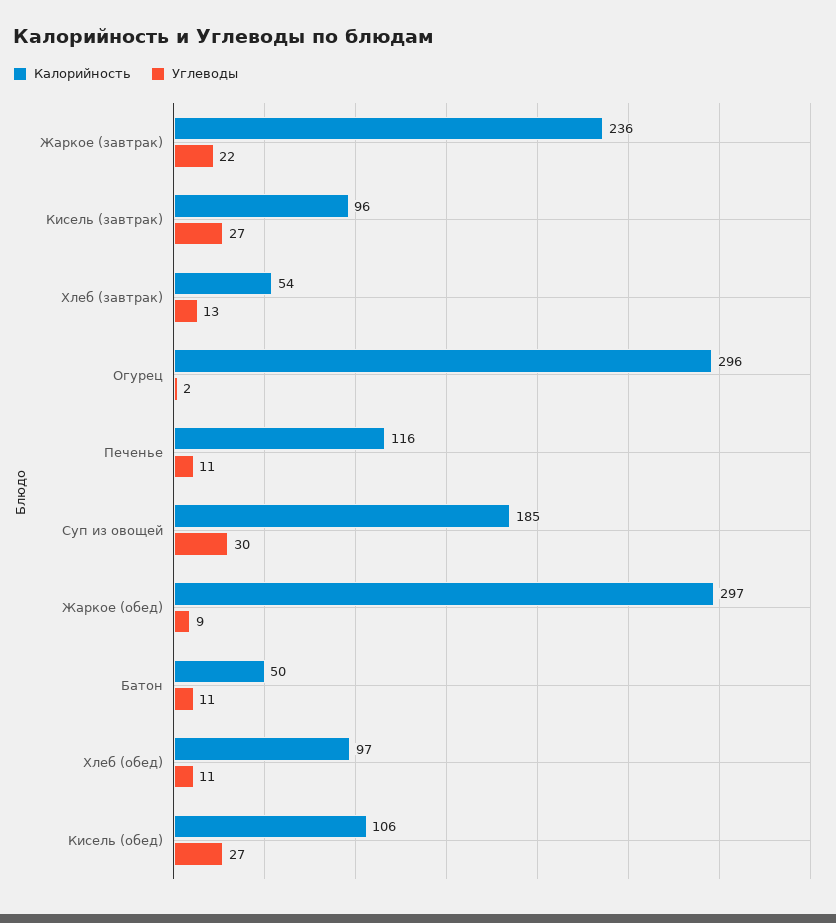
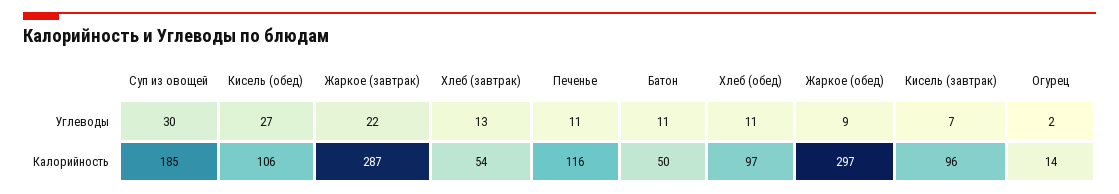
Калорийность, Жаркое (завтрак): 236 -> 287
Углеводы, Кисель (завтрак): 27 -> 7
Калорийность, Огурец: 296 -> 14

